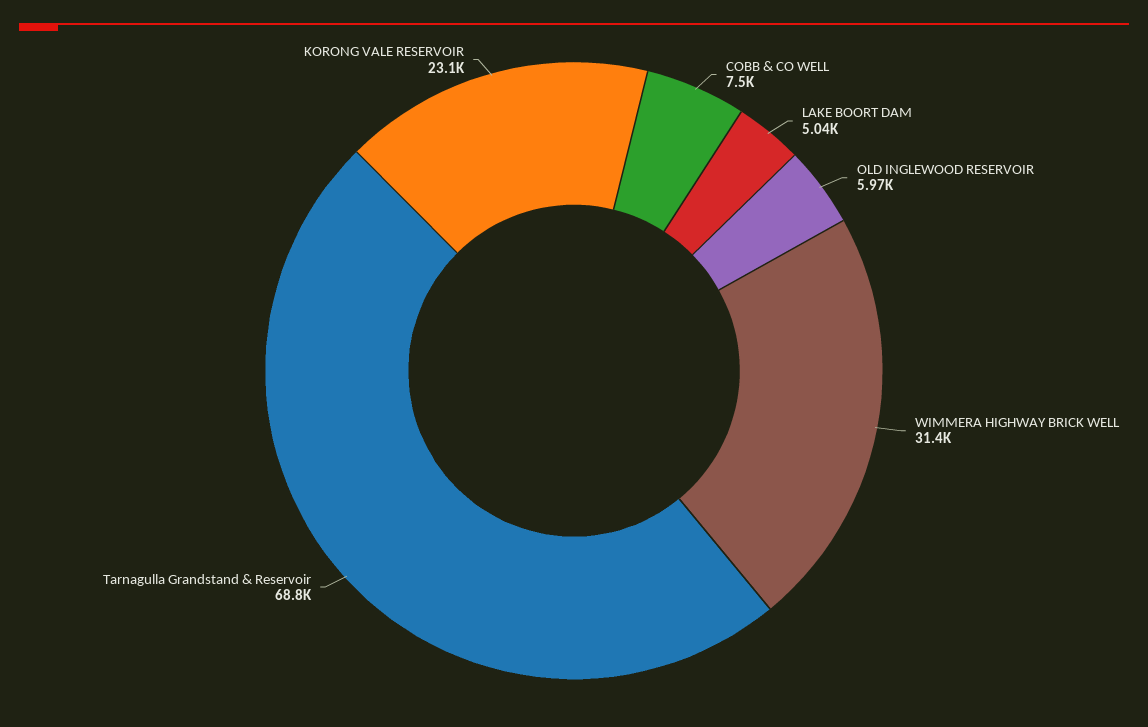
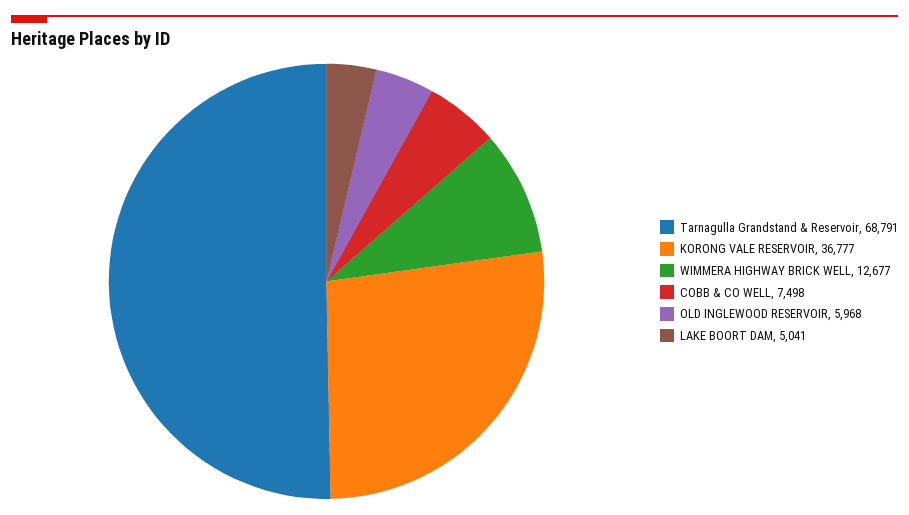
WIMMERA HIGHWAY BRICK WELL: 31400 -> 12677
KORONG VALE RESERVOIR: 23100 -> 36777

